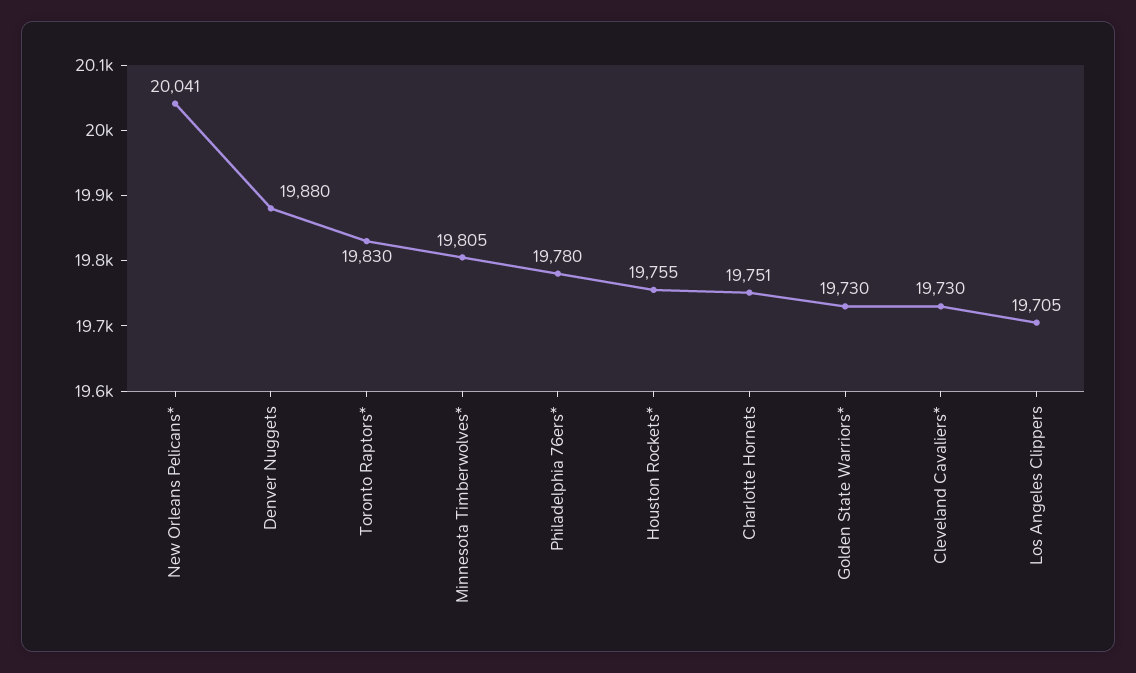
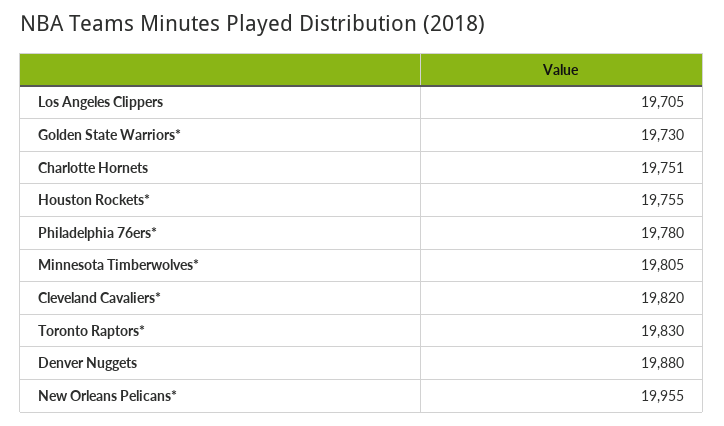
New Orleans Pelicans*: 20041 -> 19955
Cleveland Cavaliers*: 19730 -> 19820

